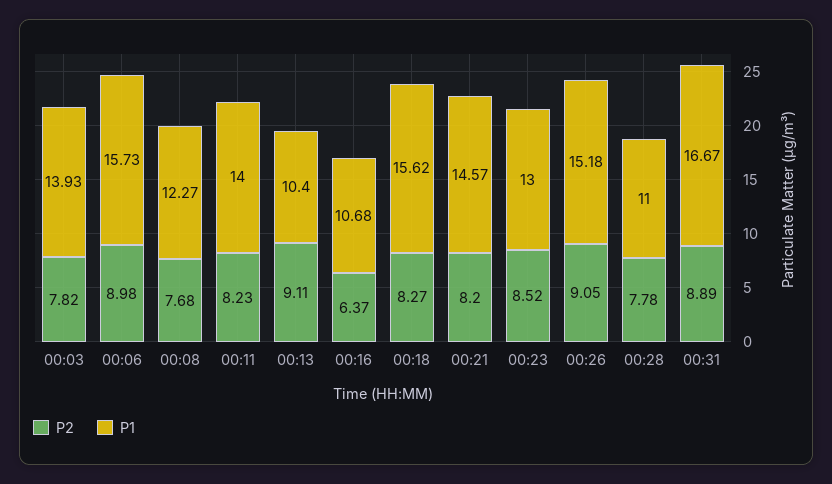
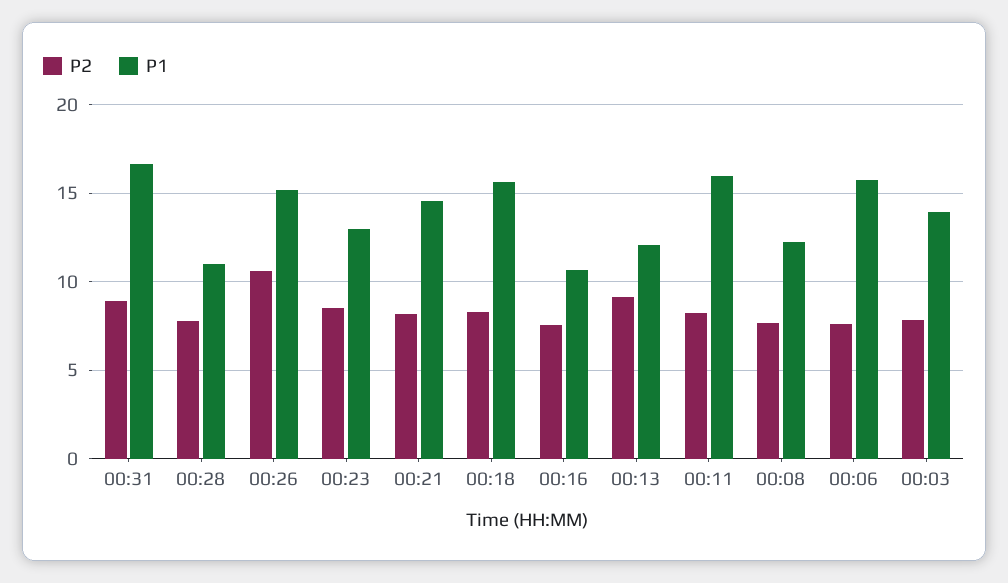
P2, 00:06: 8.98 -> 7.5
P1, 00:11: 14 -> 16
P1, 00:13: 10.4 -> 12
P2, 00:16: 6.37 -> 7.5
P2, 00:26: 9.05 -> 10.5

